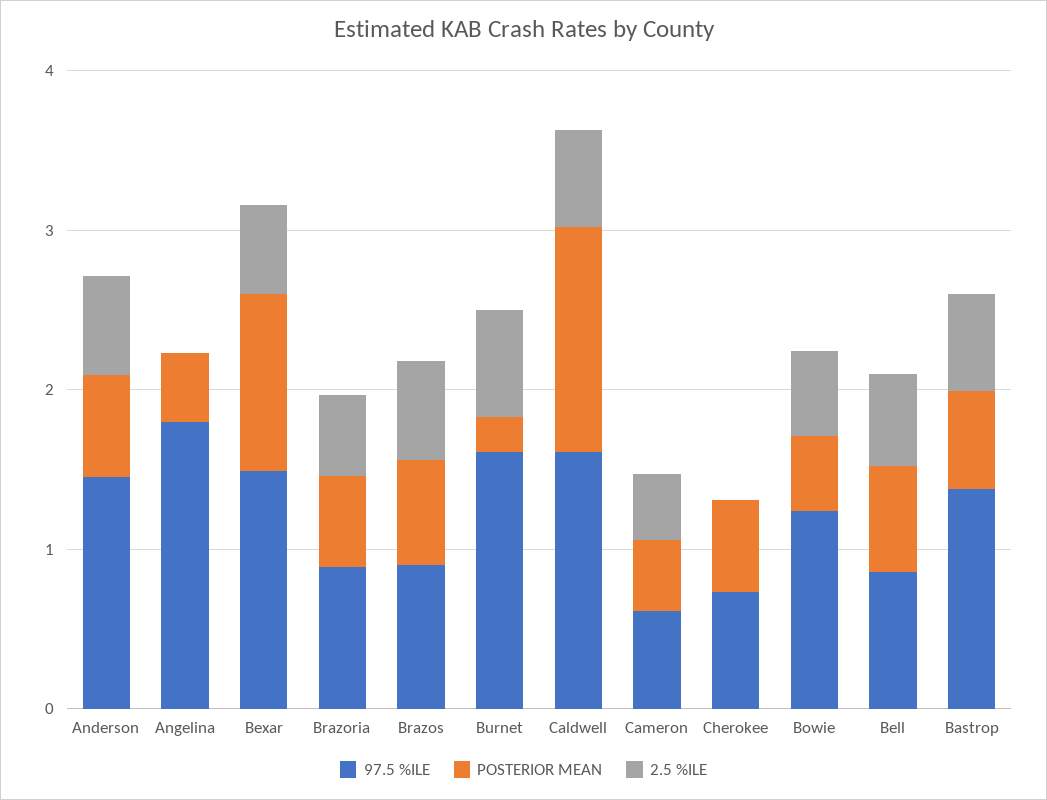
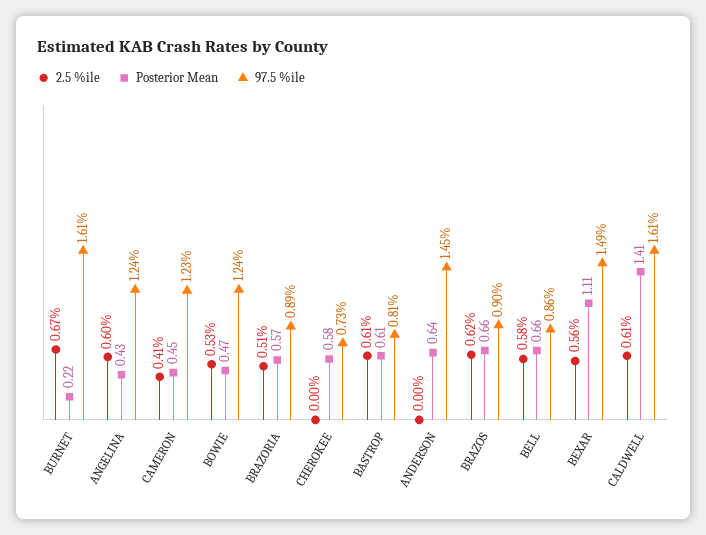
2.5 %ILE, Anderson: 0.6 -> 0
97.5 %ILE, Angelina: 1.8 -> 1.24
2.5 %ILE, Angelina: 0 -> 0.6
97.5 %ILE, Cameron: 0.6 -> 1.23
97.5 %ILE, Bastrop: 1.4 -> 0.81

